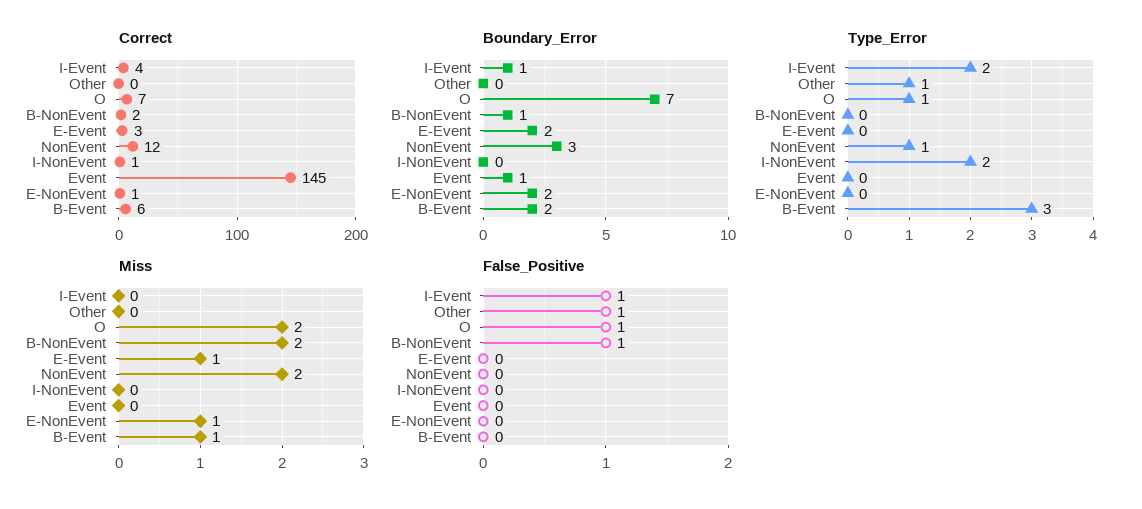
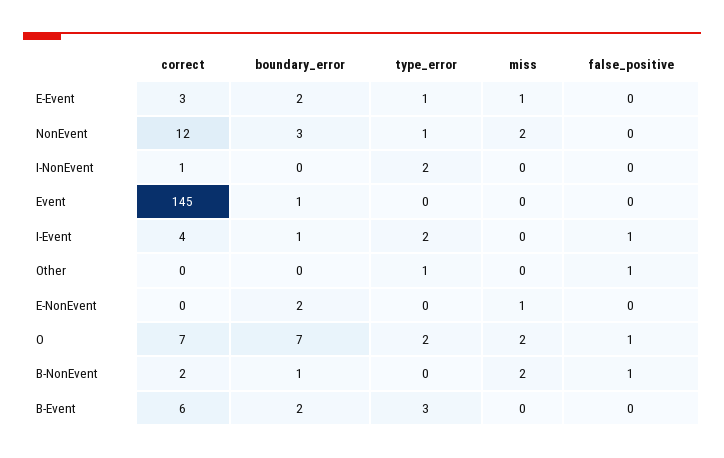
Correct, E-NonEvent: 1 -> 0
Type_Error, O: 1 -> 2
Type_Error, E-Event: 0 -> 1
Miss, B-Event: 1 -> 0

